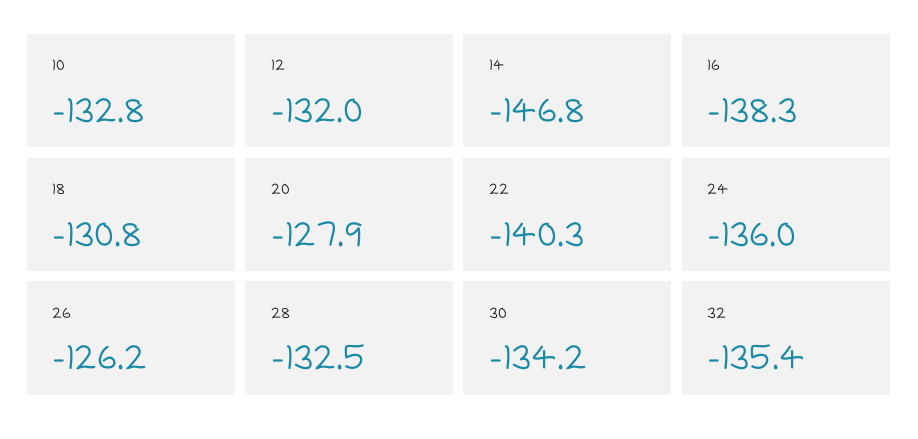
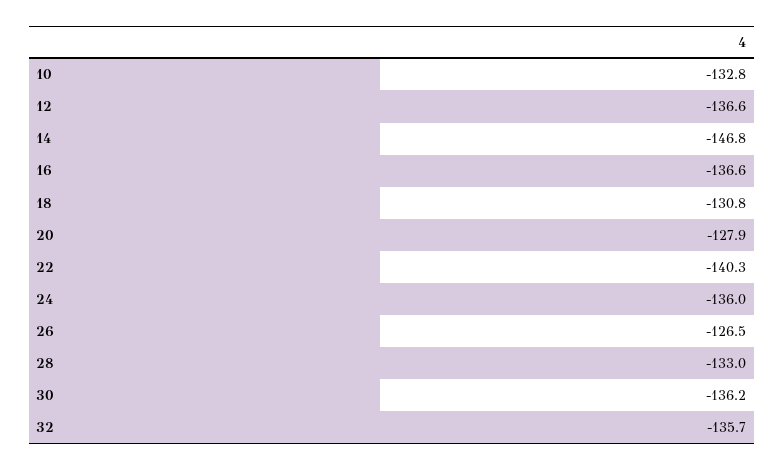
12: -132 -> -136.6
16: -138.3 -> -136.6
26: -126.2 -> -126.5
28: -132.5 -> -133
30: -134.2 -> -136.2
32: -135.4 -> -135.7

